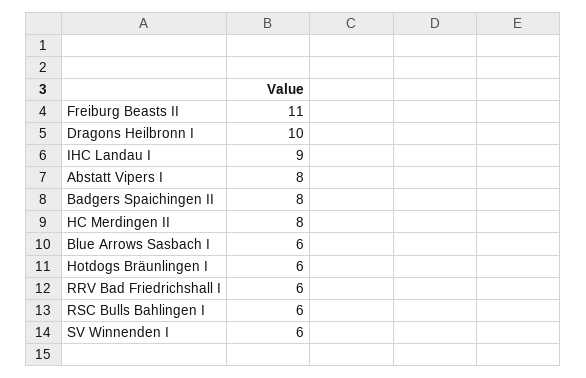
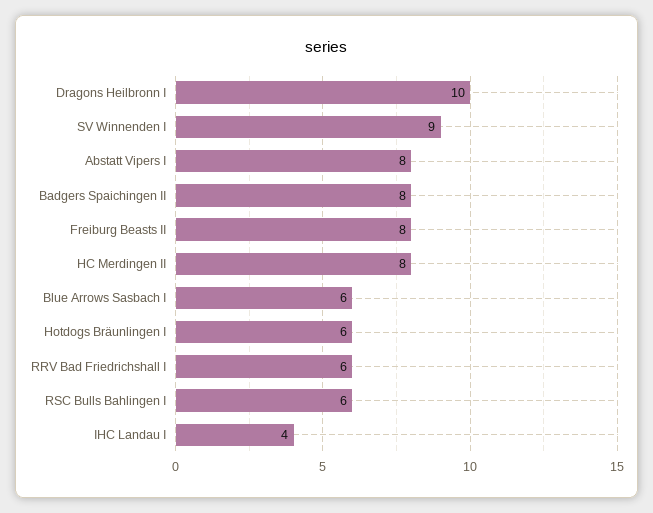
Freiburg Beasts II: 11 -> 8
IHC Landau I: 9 -> 4
SV Winnenden I: 6 -> 9

